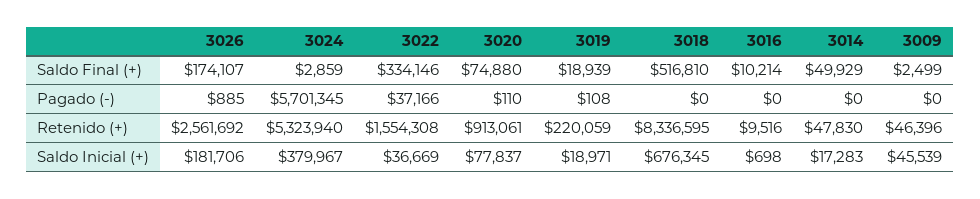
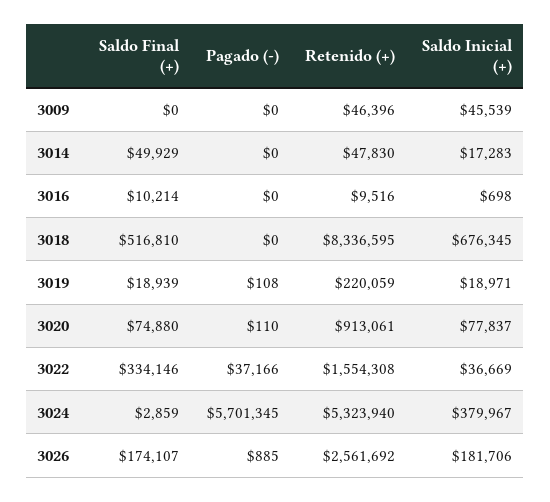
3009, Saldo Final (+): 2499 -> 0

